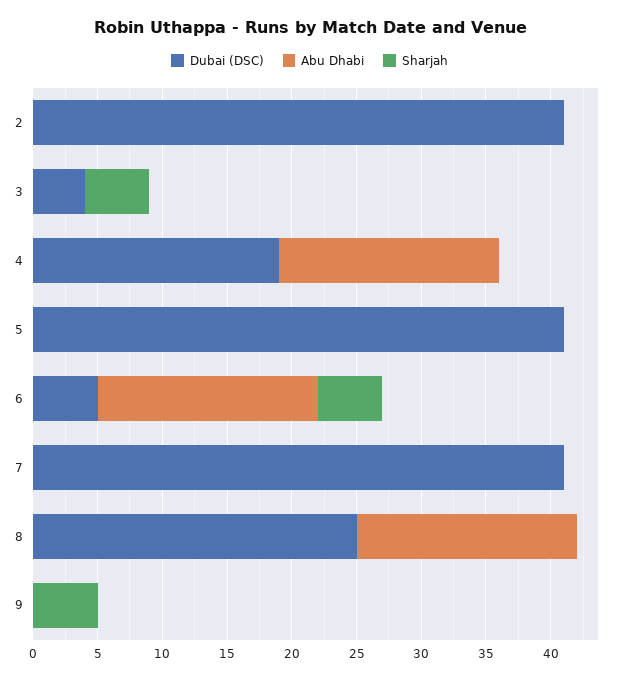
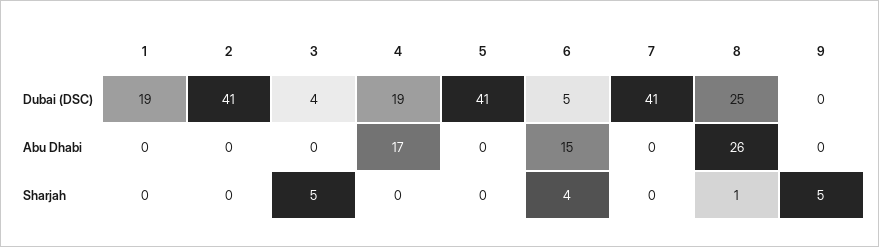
Abu Dhabi, 6: 17 -> 15
Sharjah, 6: 5 -> 4
Abu Dhabi, 8: 17 -> 26
Sharjah, 8: 0 -> 1
Dubai (DSC), 1: none -> 19
Abu Dhabi, 1: none -> 0
Sharjah, 1: none -> 0

